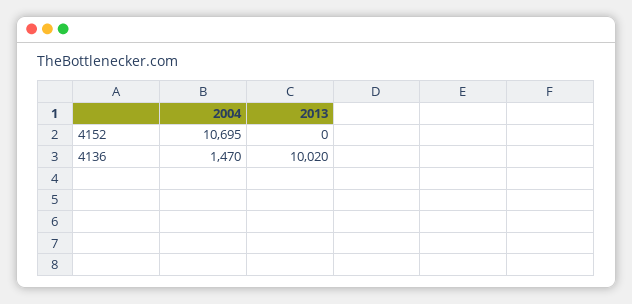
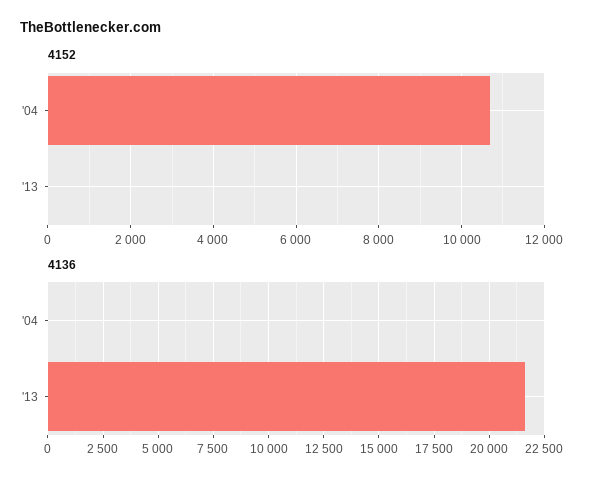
4136, 2004: 1470 -> 0
4136, 2013: 10020 -> 21500

